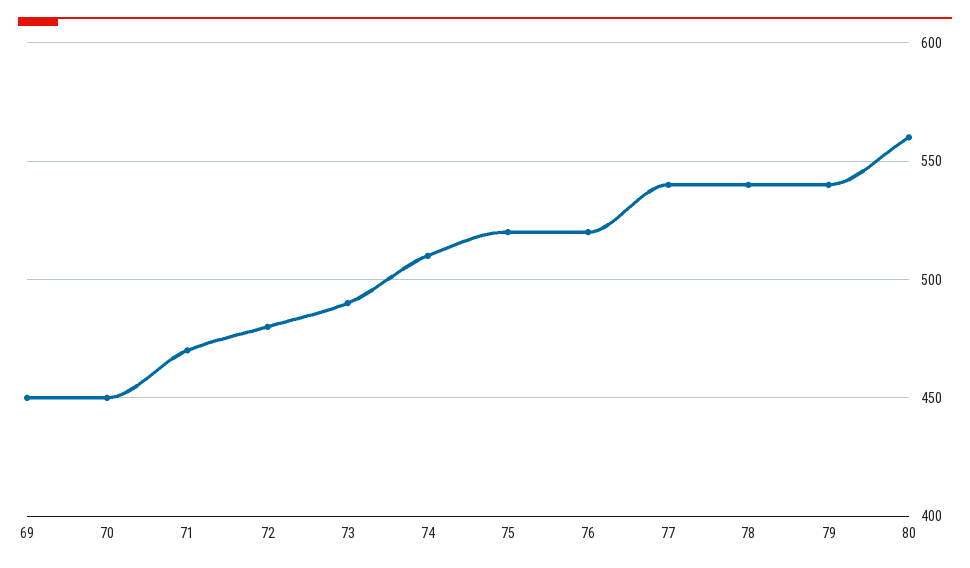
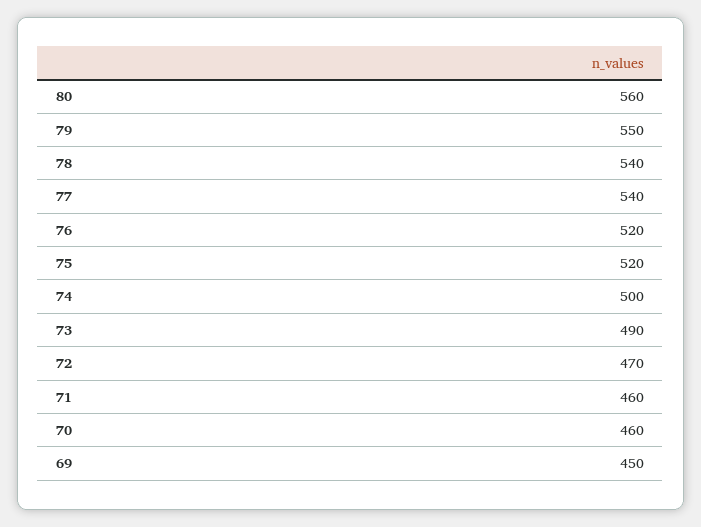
70: 450 -> 460
71: 470 -> 460
72: 480 -> 470
74: 510 -> 500
79: 540 -> 550

